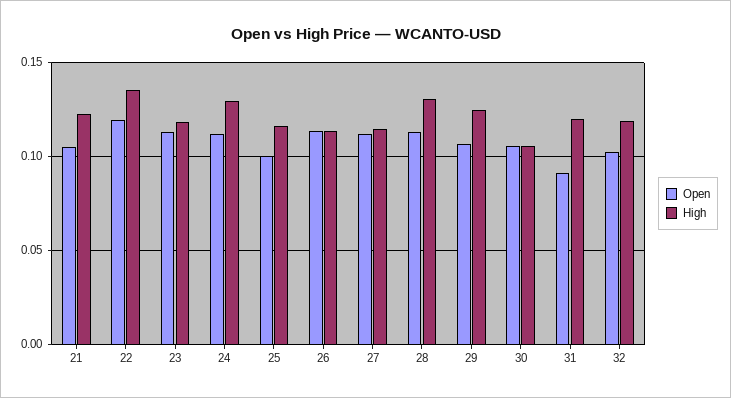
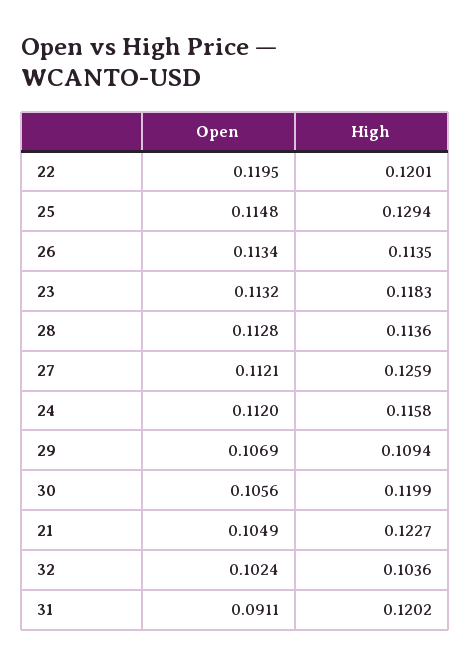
High, 22: 0.135 -> 0.1201
High, 24: 0.13 -> 0.1158
Open, 25: 0.1 -> 0.1148
High, 25: 0.115 -> 0.1294
High, 27: 0.115 -> 0.1259
High, 28: 0.13 -> 0.1136
High, 29: 0.125 -> 0.1094
High, 30: 0.105 -> 0.1199
High, 32: 0.12 -> 0.1036

